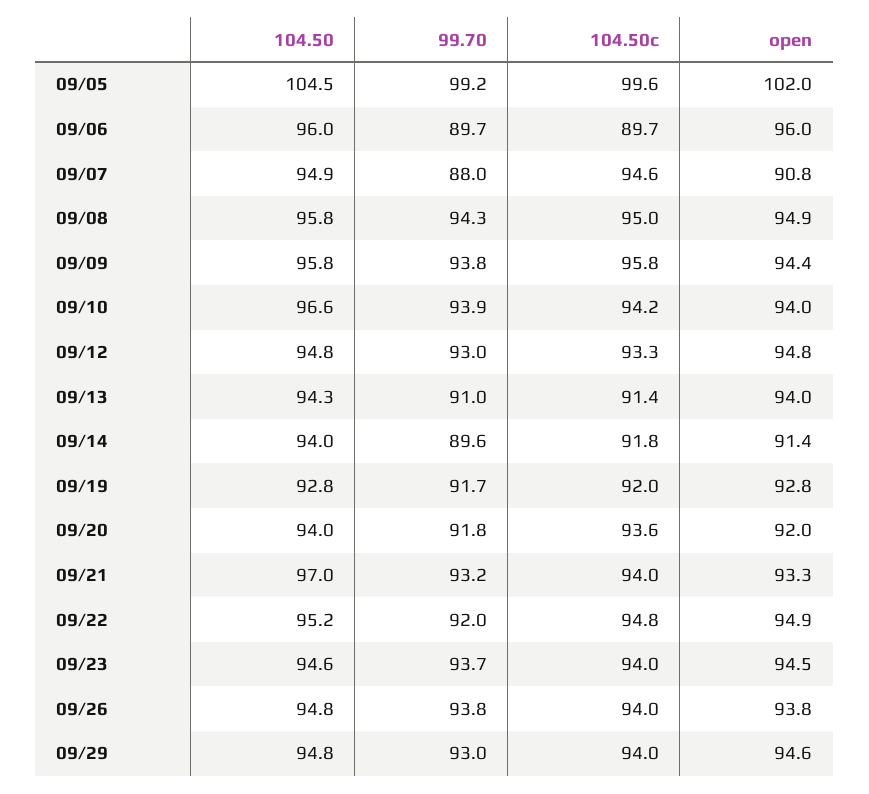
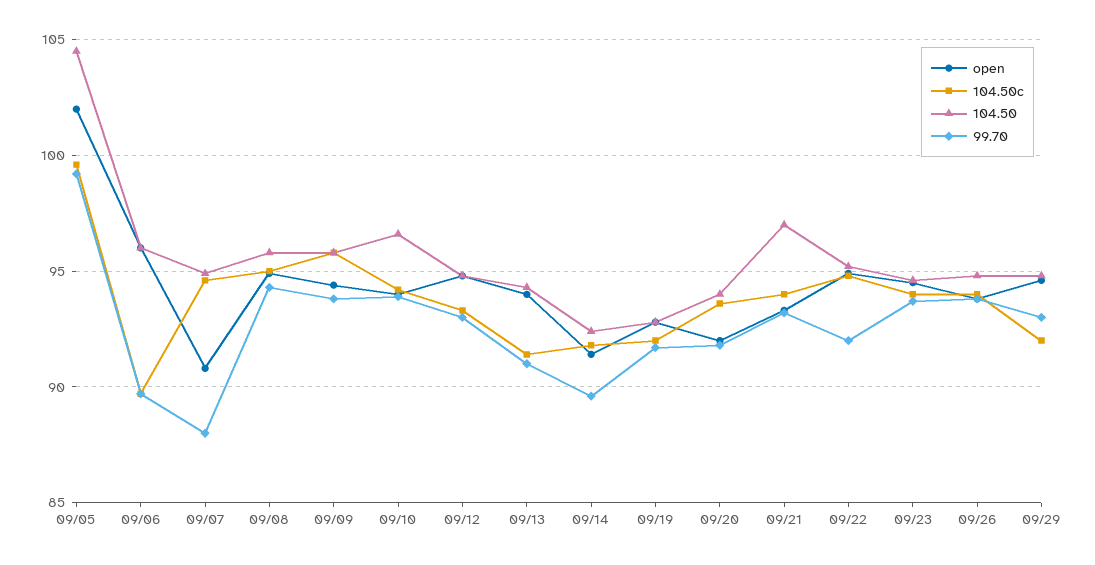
104.50, 09/14: 94 -> 92.5
104.50c, 09/29: 94 -> 92

